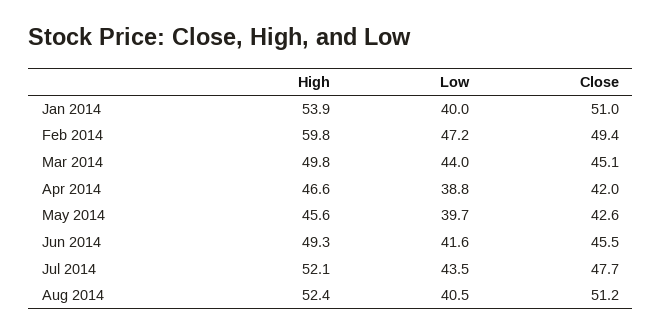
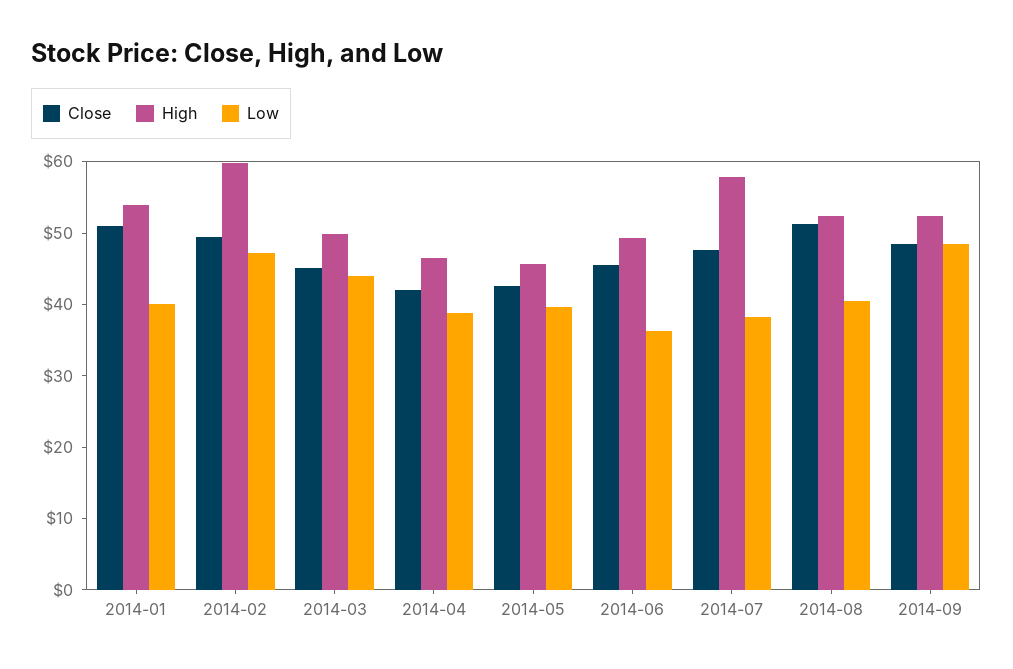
Low, Jun 2014: 41.6 -> 36
High, Jul 2014: 52.1 -> 58
Low, Jul 2014: 43.5 -> 38
Close, 2014-09: none -> 48
High, 2014-09: none -> 52
Low, 2014-09: none -> 48

